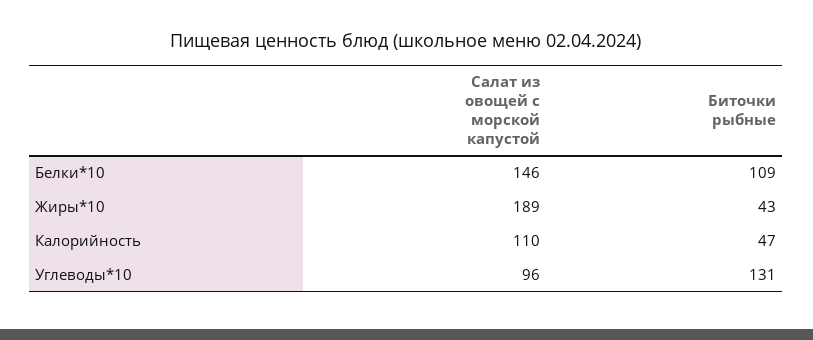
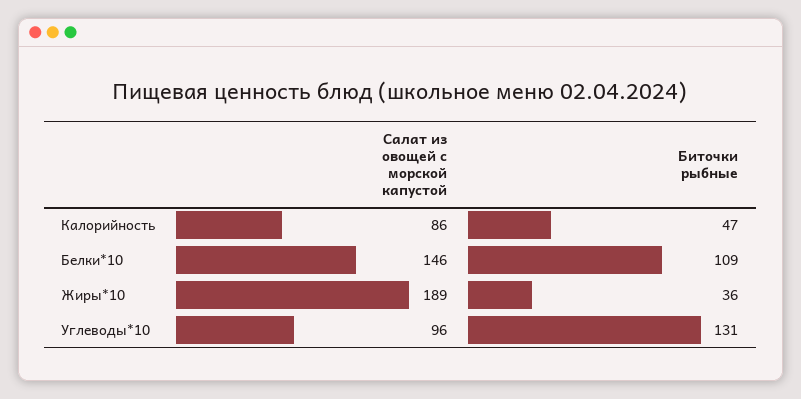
Биточки рыбные, Жиры*10: 43 -> 36
Салат из овощей с морской капустой, Калорийность: 110 -> 86

